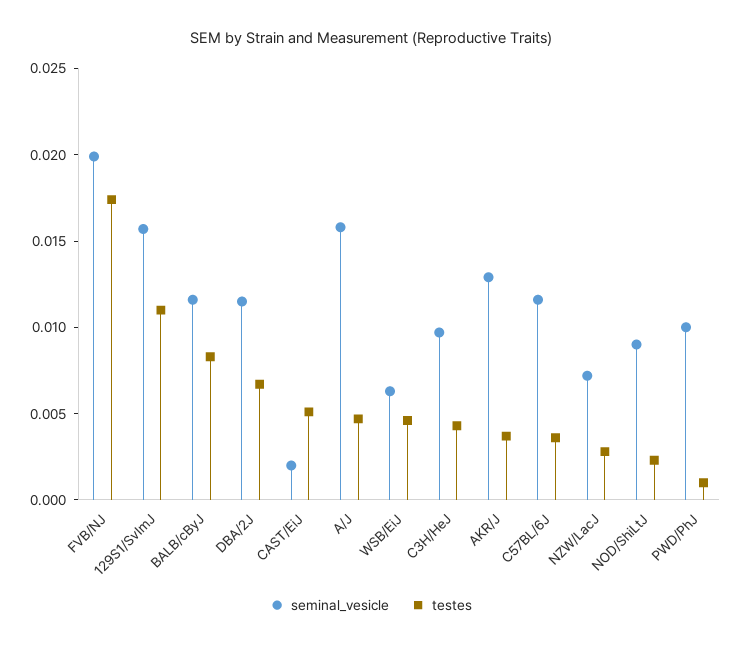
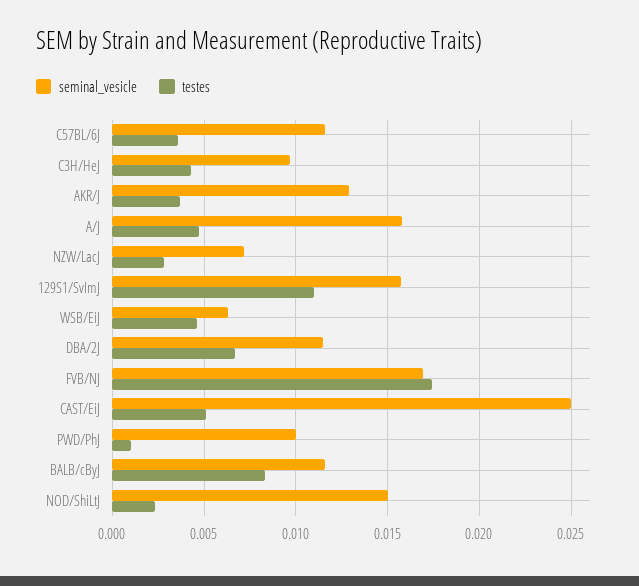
seminal_vesicle, FVB/NJ: 0.02 -> 0.017
seminal_vesicle, CAST/EiJ: 0.002 -> 0.025
seminal_vesicle, NOD/ShiLtJ: 0.009 -> 0.015

